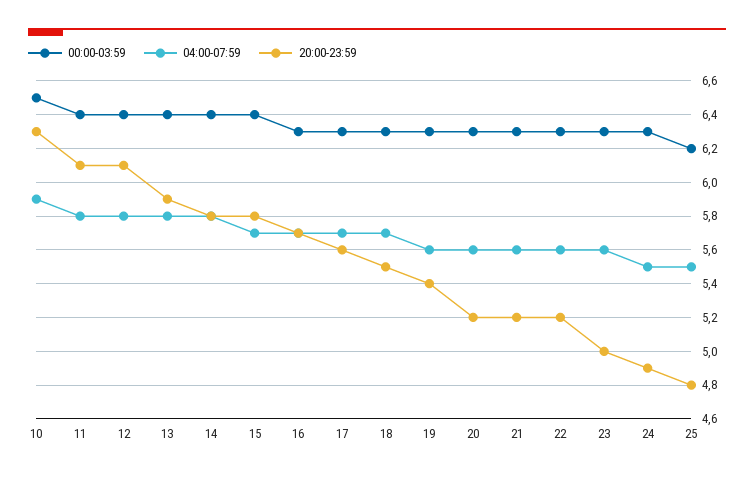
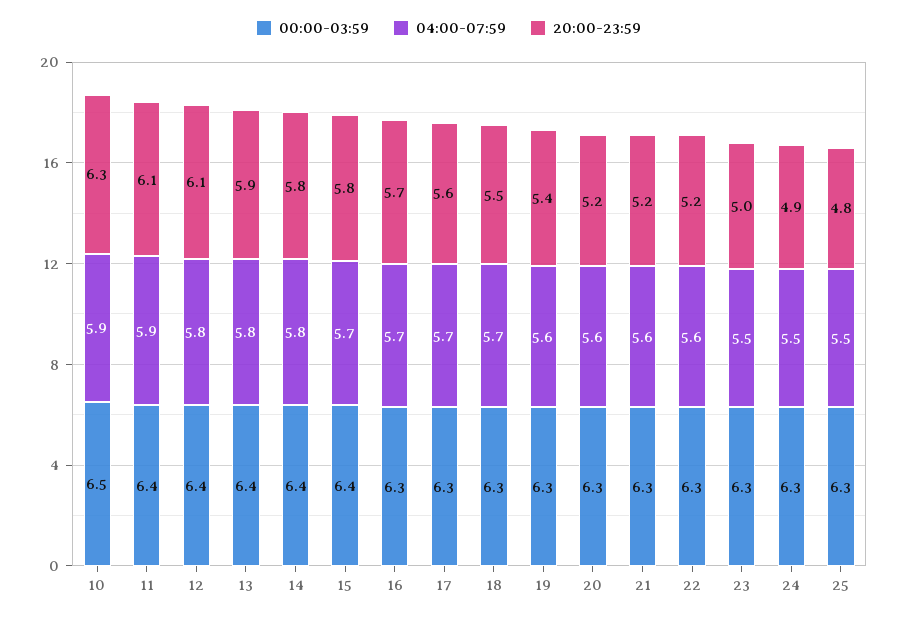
04:00-07:59, 11: 5.8 -> 5.9
04:00-07:59, 23: 5.6 -> 5.5
00:00-03:59, 25: 6.2 -> 6.3

